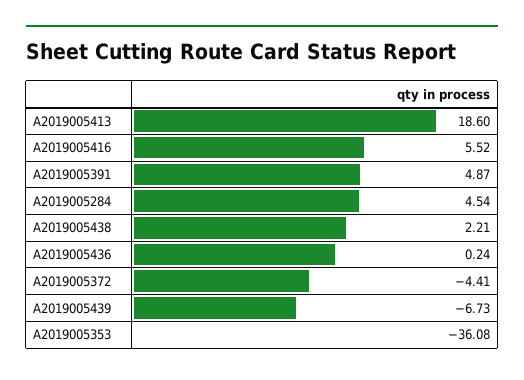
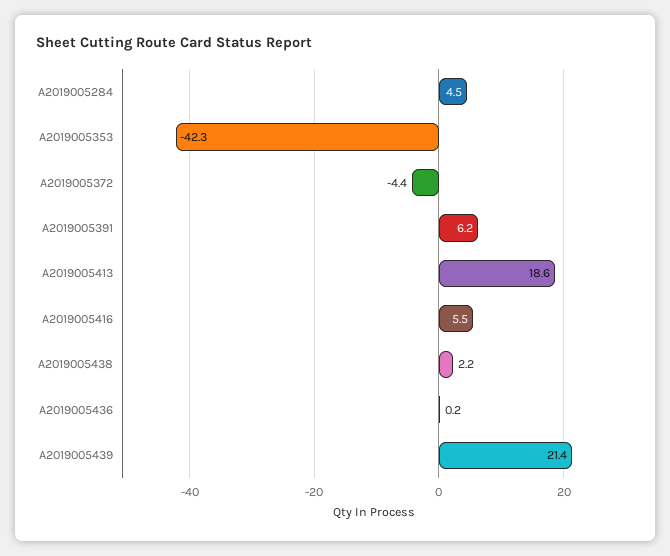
A2019005391: 4.87 -> 6.2
A2019005439: -6.73 -> 21.4
A2019005353: -36.08 -> -42.3

